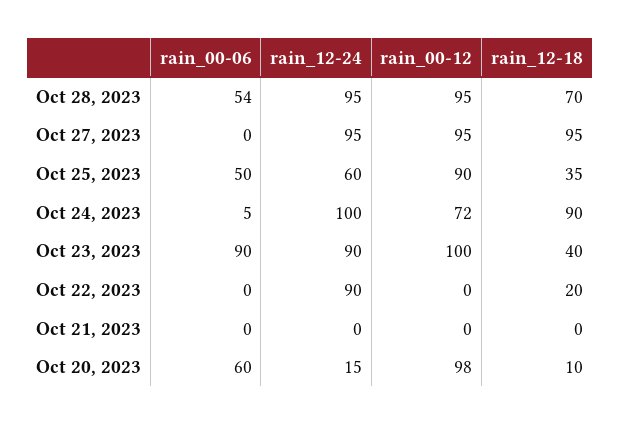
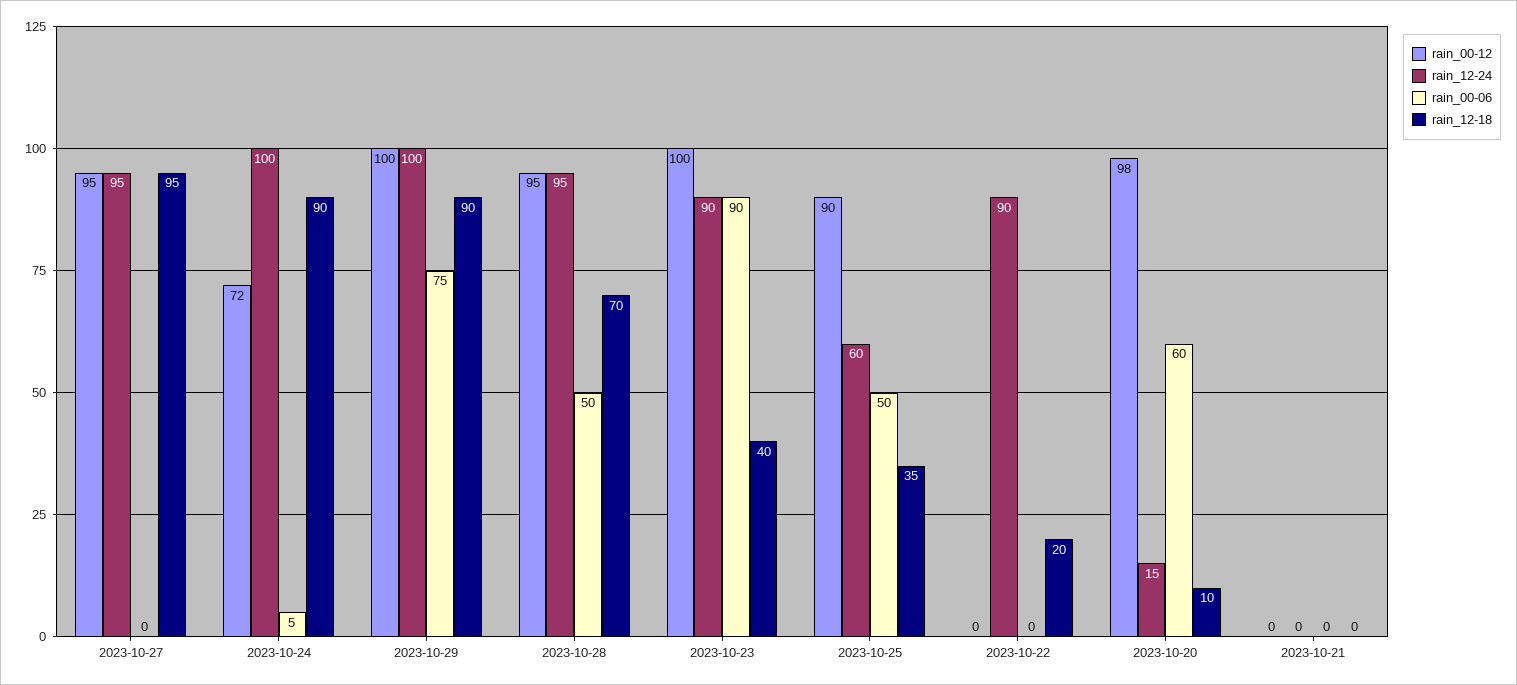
rain_00-06, Oct 28, 2023: 54 -> 50
rain_00-12, 2023-10-29: none -> 100
rain_12-24, 2023-10-29: none -> 100
rain_00-06, 2023-10-29: none -> 75
rain_12-18, 2023-10-29: none -> 90

